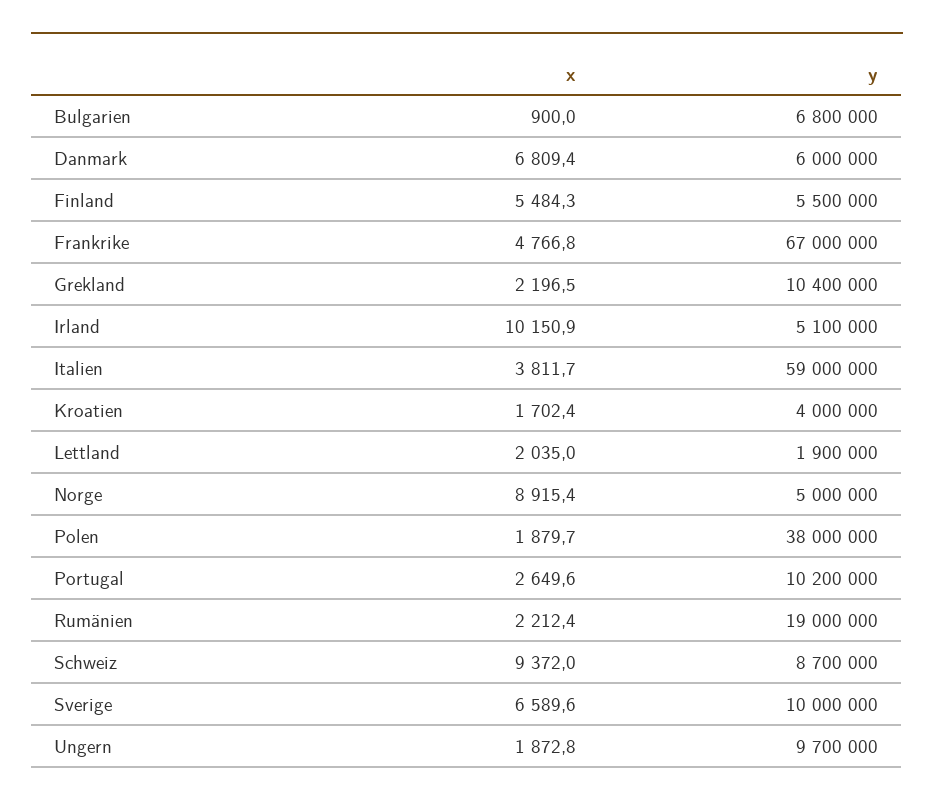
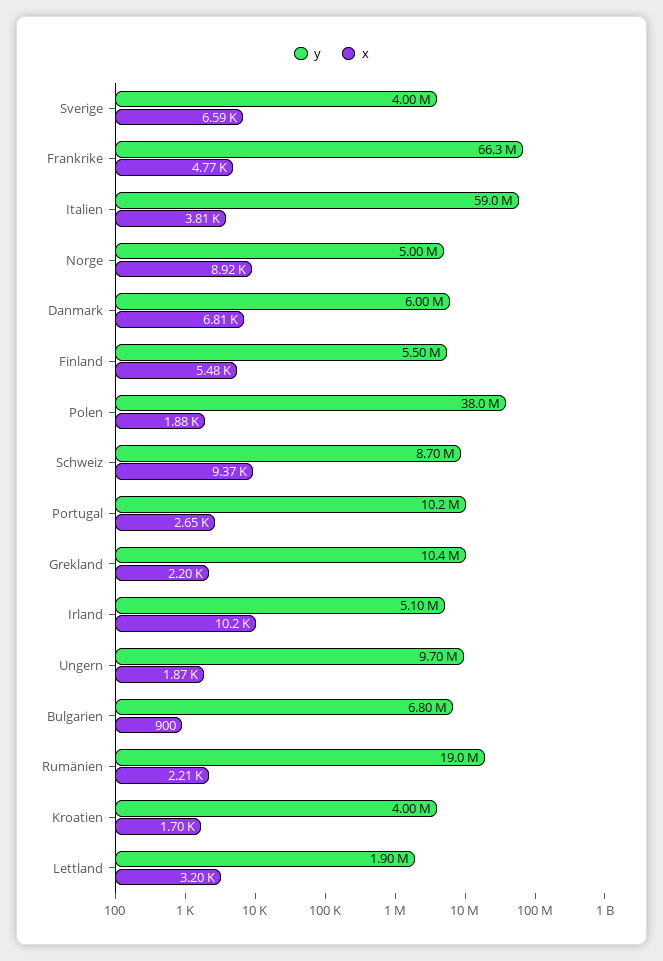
y, Frankrike: 67000000 -> 66300000
x, Lettland: 2035 -> 3200
y, Sverige: 10000000 -> 4000000

